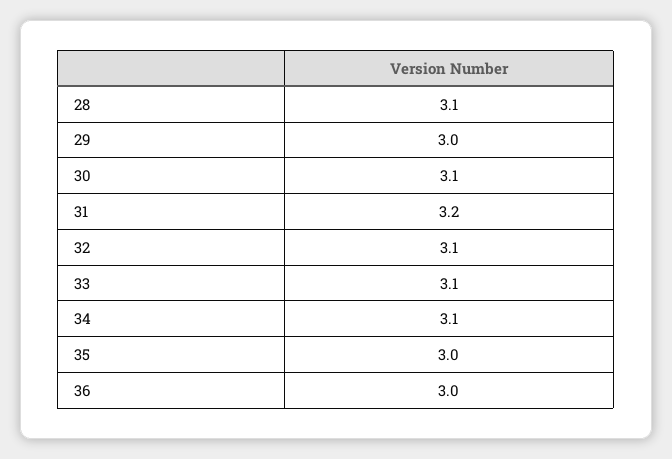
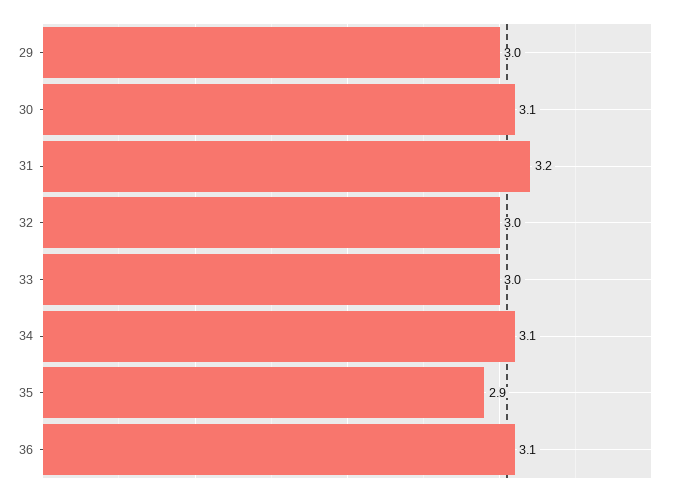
28: 3.1 -> none
32: 3.1 -> 3
33: 3.1 -> 3
35: 3 -> 2.9
36: 3 -> 3.1

